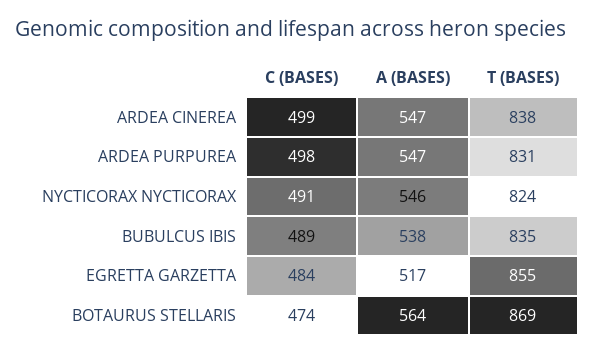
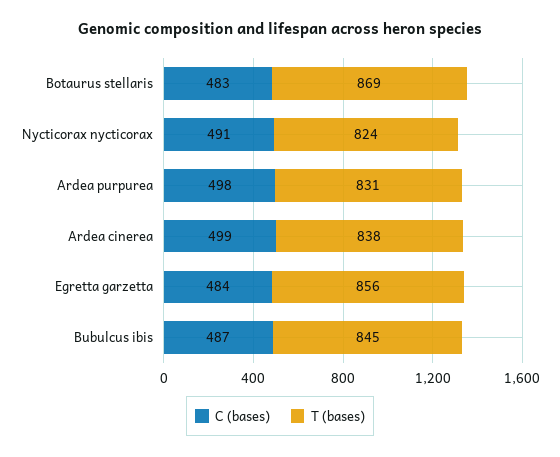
A (BASES), ARDEA CINEREA: 547 -> none
A (BASES), ARDEA PURPUREA: 547 -> none
A (BASES), NYCTICORAX NYCTICORAX: 546 -> none
C (BASES), BUBULCUS IBIS: 489 -> 487
A (BASES), BUBULCUS IBIS: 538 -> none
T (BASES), BUBULCUS IBIS: 835 -> 845
A (BASES), EGRETTA GARZETTA: 517 -> none
T (BASES), EGRETTA GARZETTA: 855 -> 856
C (BASES), BOTAURUS STELLARIS: 474 -> 483
A (BASES), BOTAURUS STELLARIS: 564 -> none

